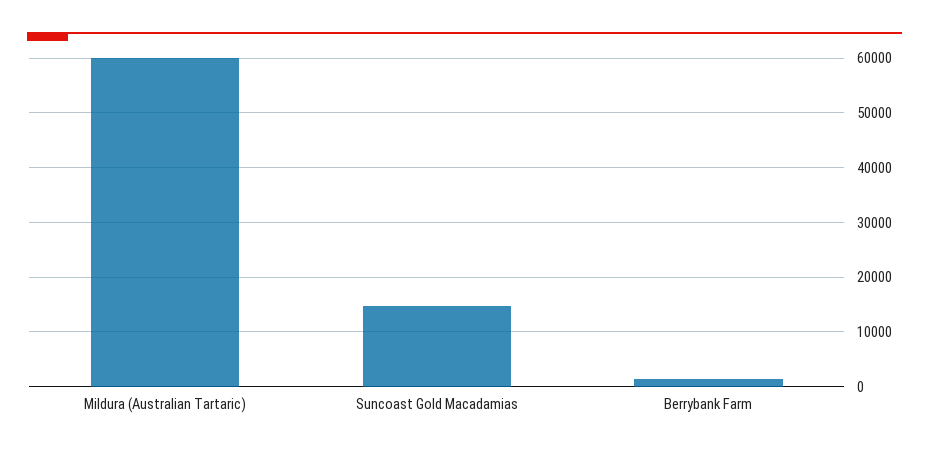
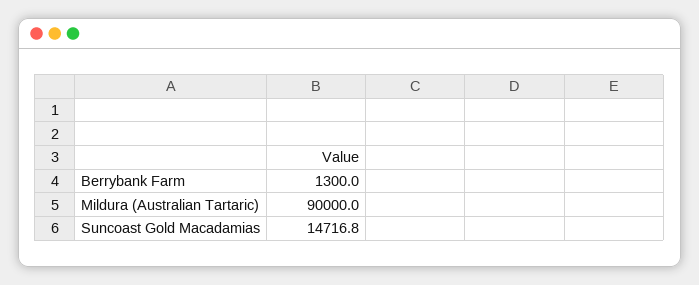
Mildura (Australian Tartaric): 60000 -> 90000

